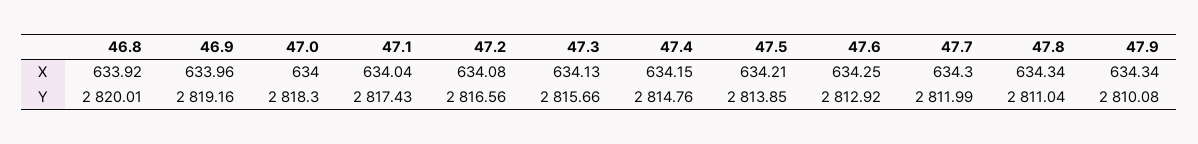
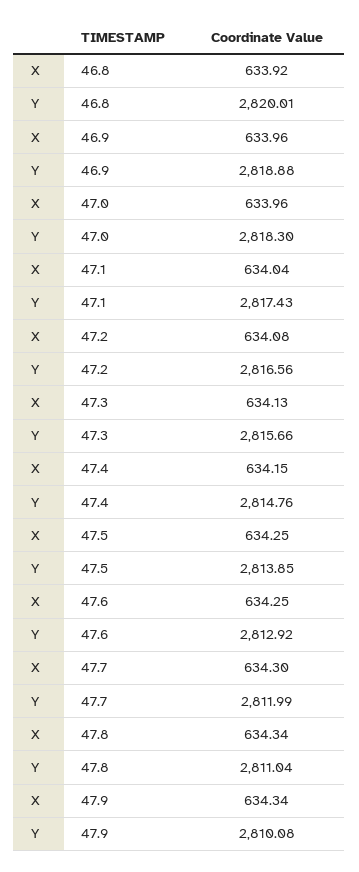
47.0, X: 634 -> 633.96
47.5, X: 634.21 -> 634.25
46.9, Y: 2819.16 -> 2818.88

